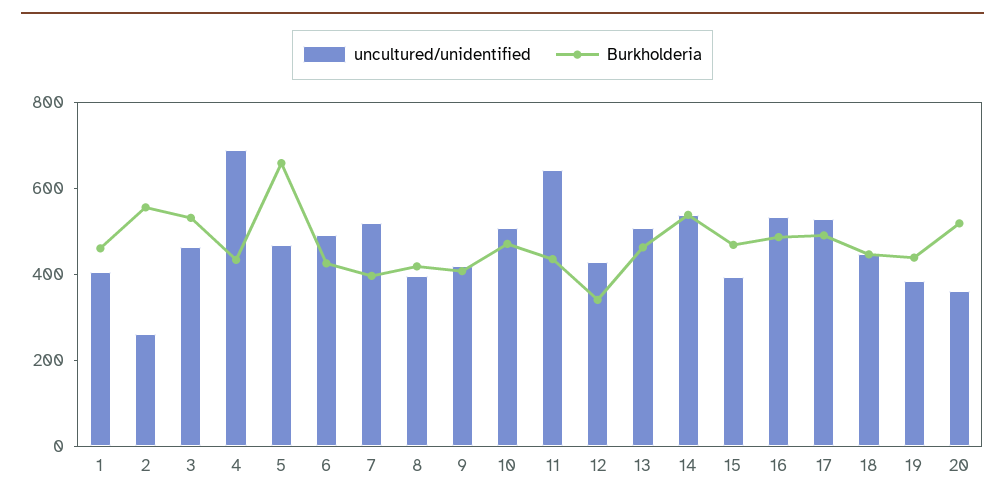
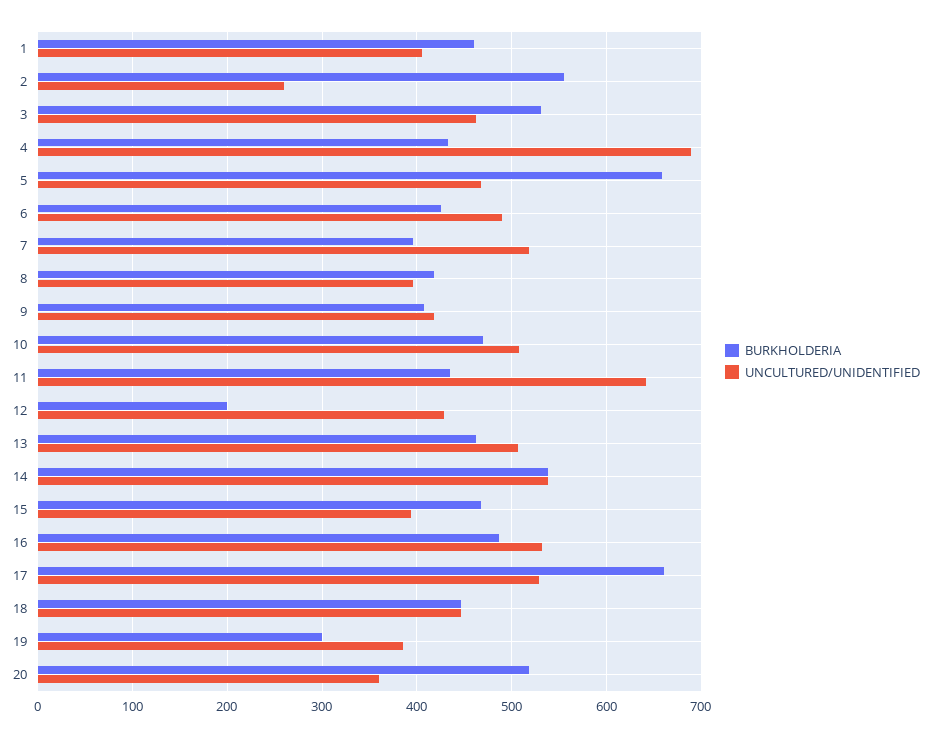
Burkholderia, 12: 350 -> 200
Burkholderia, 17: 500 -> 660
Burkholderia, 19: 450 -> 300

